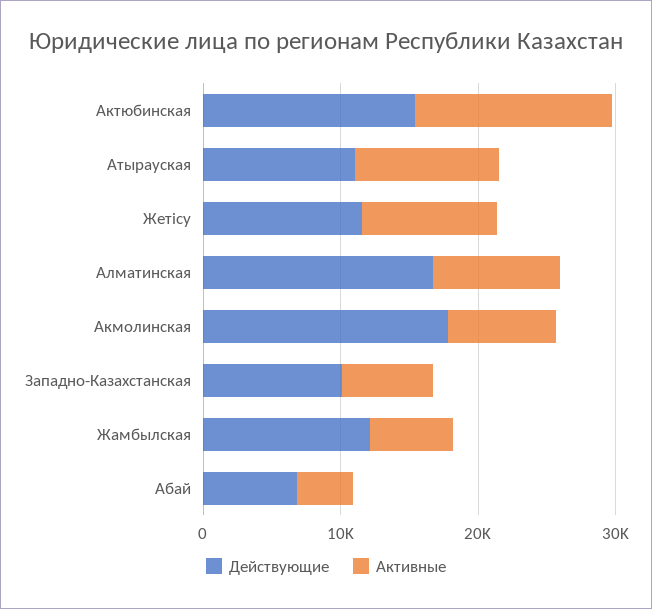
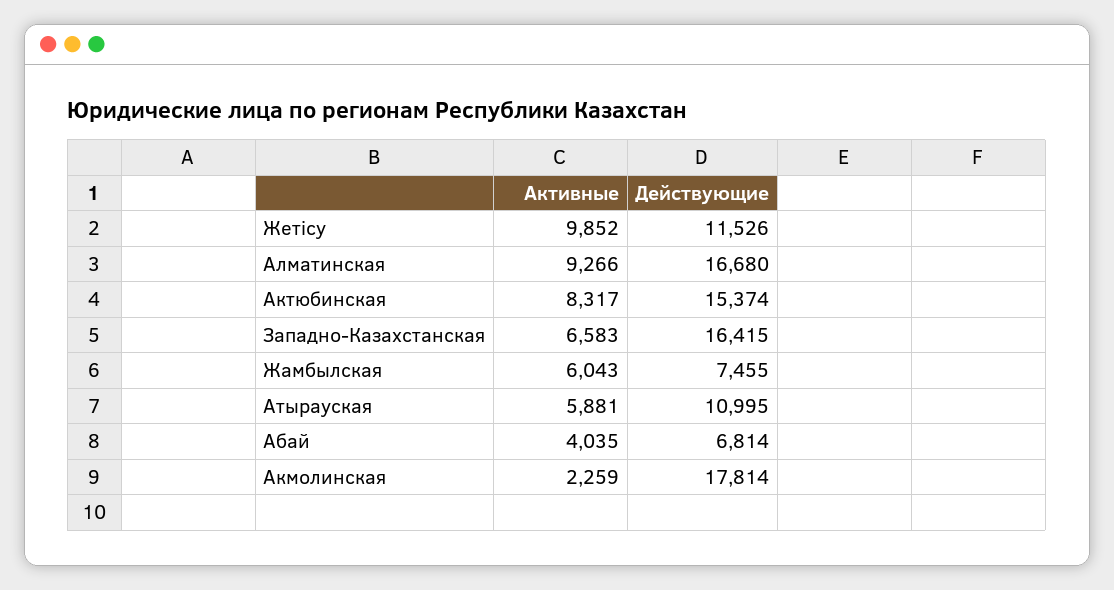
Активные, Актюбинская: 14000 -> 8317
Активные, Атырауская: 10000 -> 5881
Активные, Акмолинская: 8000 -> 2259
Действующие, Западно-Казахстанская: 10000 -> 16415
Действующие, Жамбылская: 12000 -> 7455

